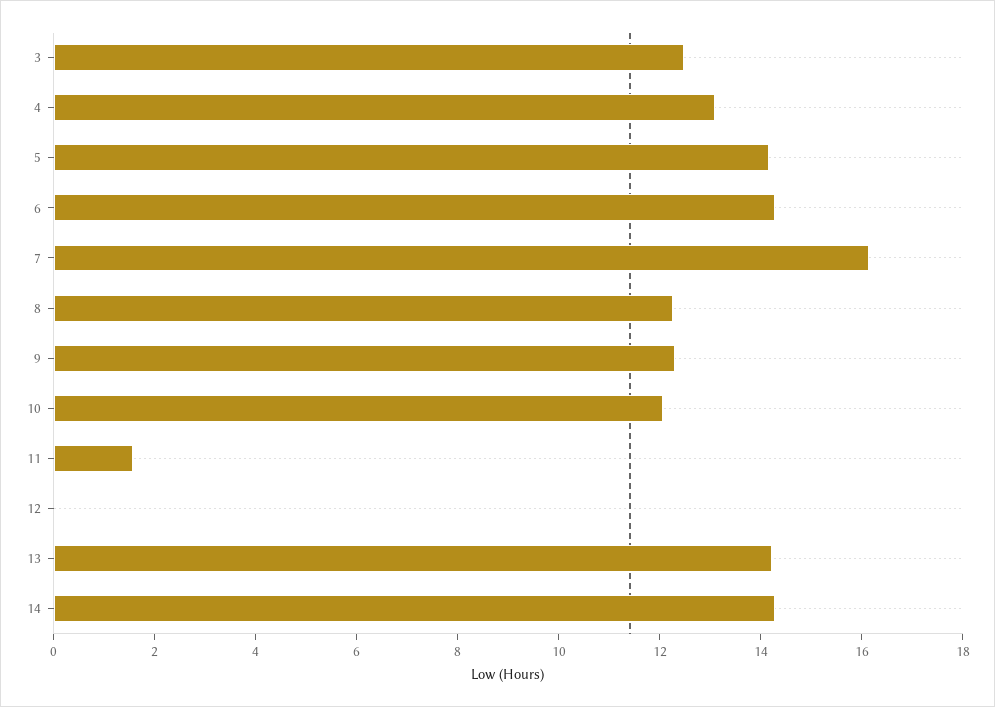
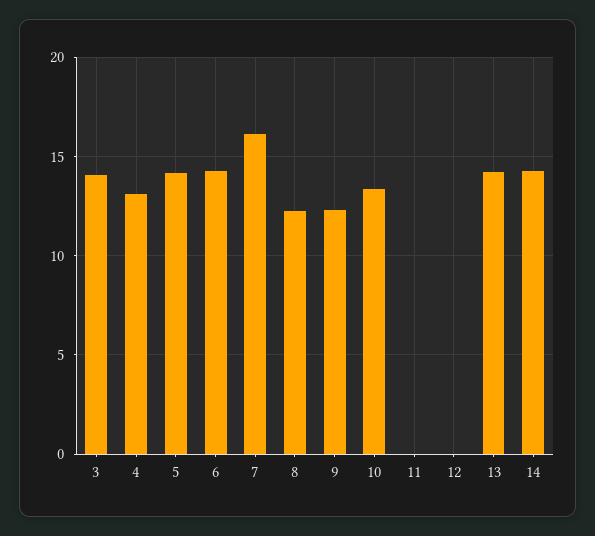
3: 12.5 -> 14
10: 12 -> 13.5
11: 1.5 -> 0

